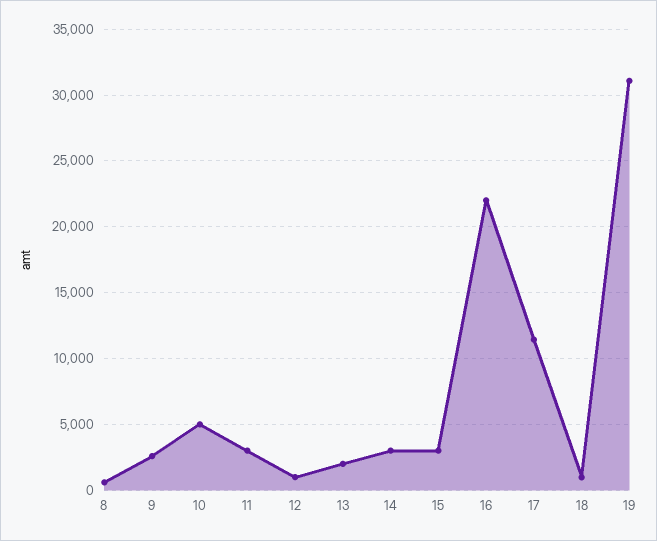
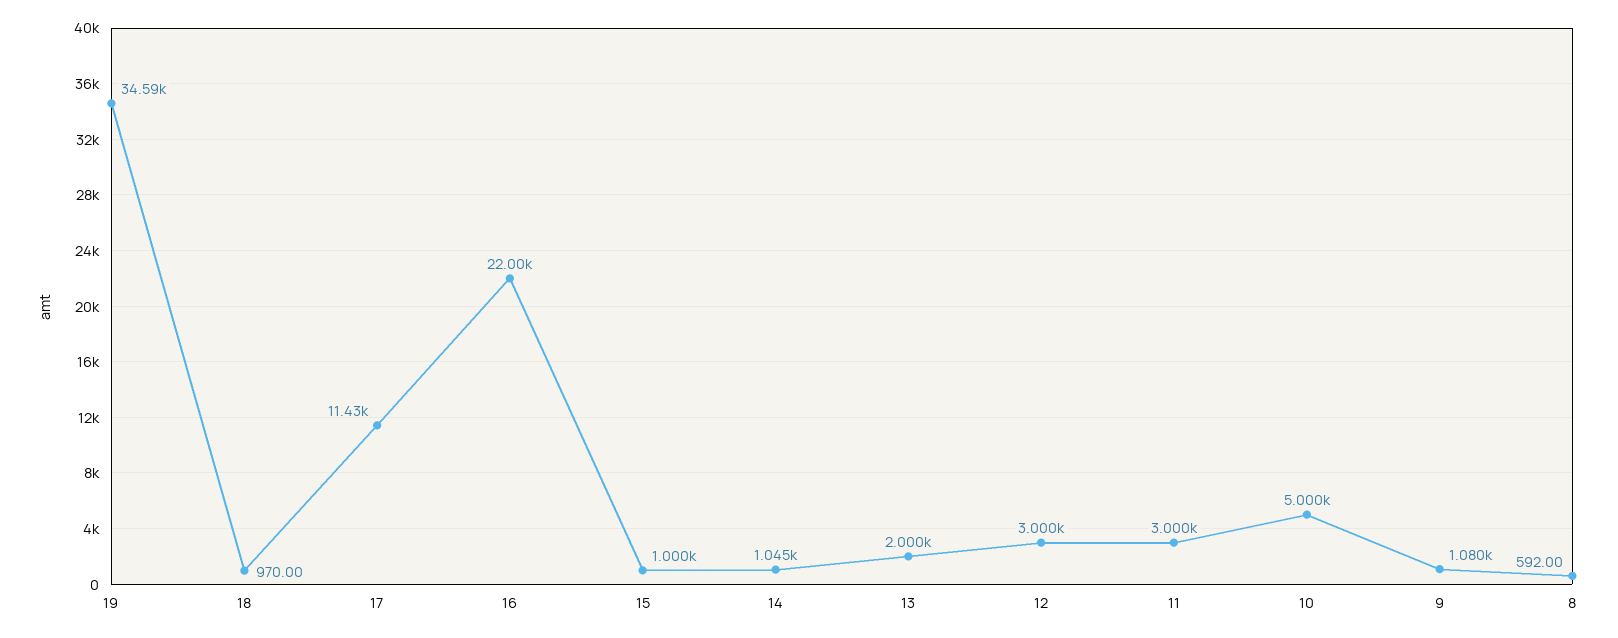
9: 2500 -> 1080
12: 1000 -> 3000
14: 3000 -> 1045
15: 3000 -> 1000
19: 31000 -> 34590

